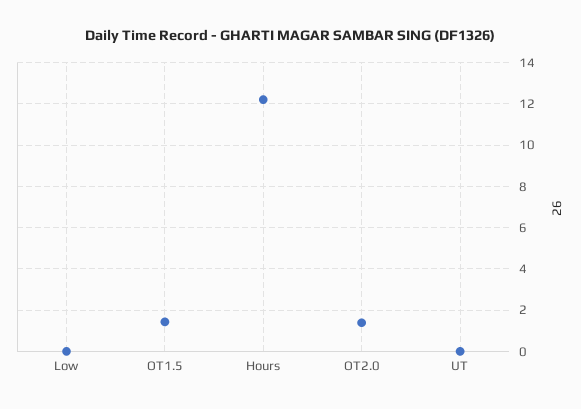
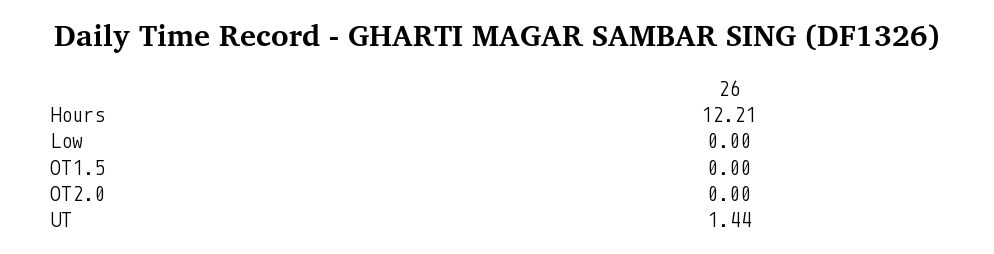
OT1.5: 1.5 -> 0
OT2.0: 1.5 -> 0
UT: 0 -> 1.44

